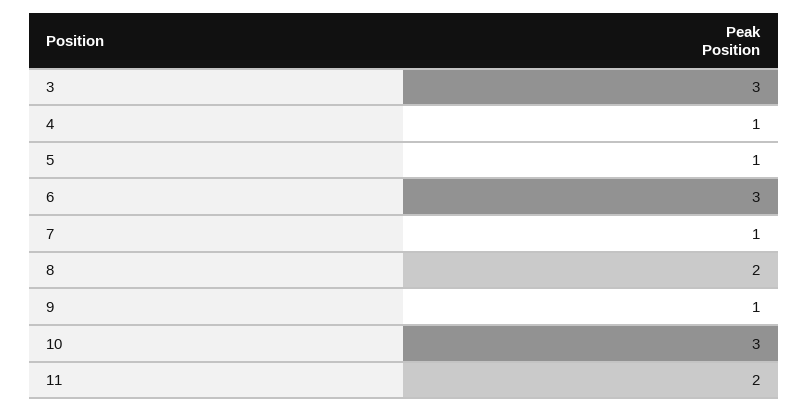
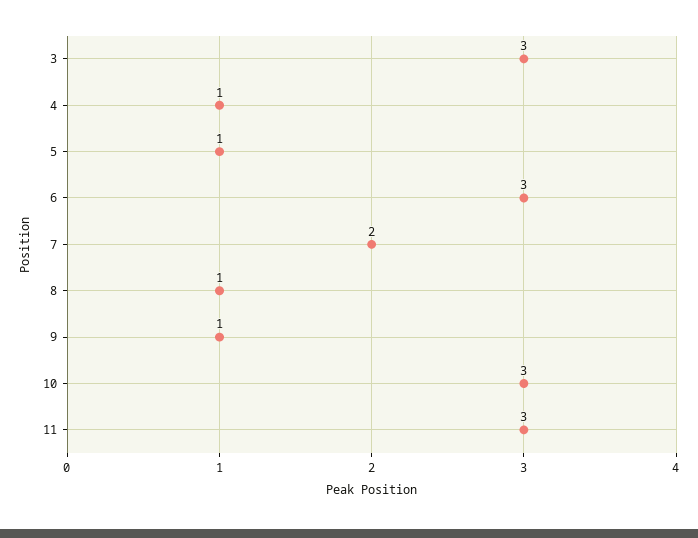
7: 1 -> 2
8: 2 -> 1
11: 2 -> 3

